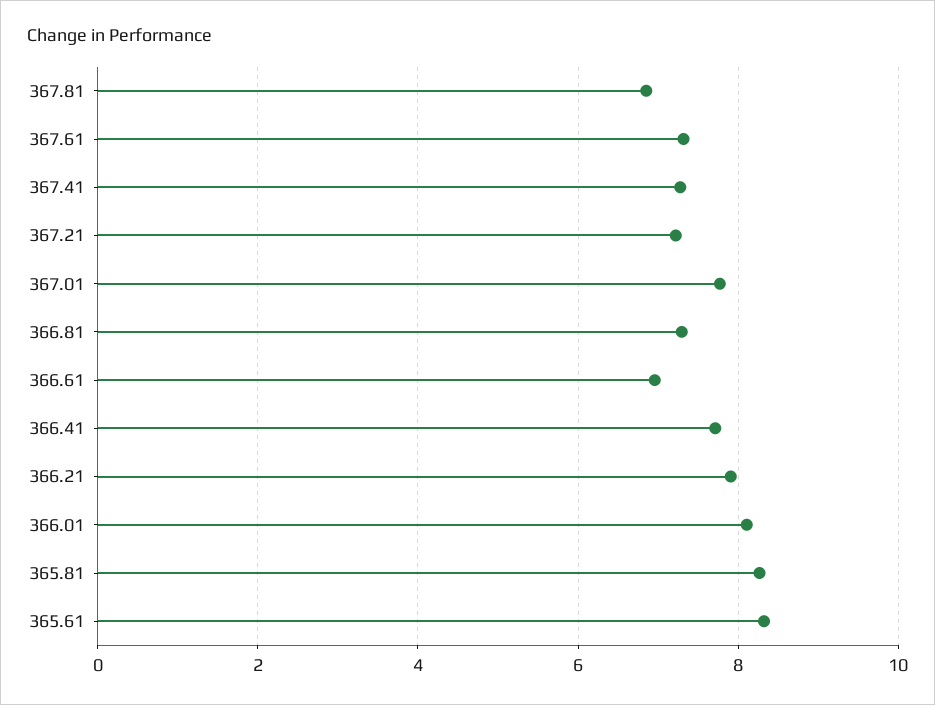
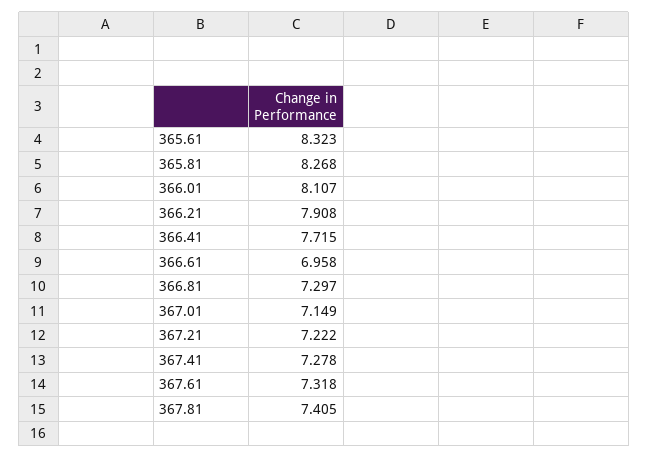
367.81: 6.8 -> 7.405
367.01: 7.8 -> 7.149

